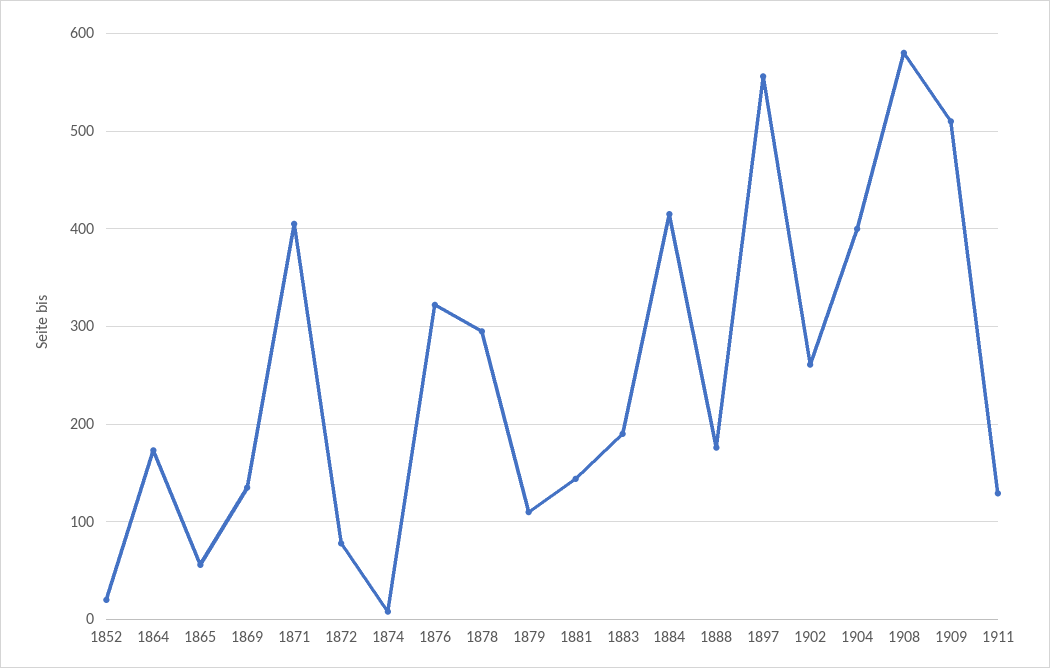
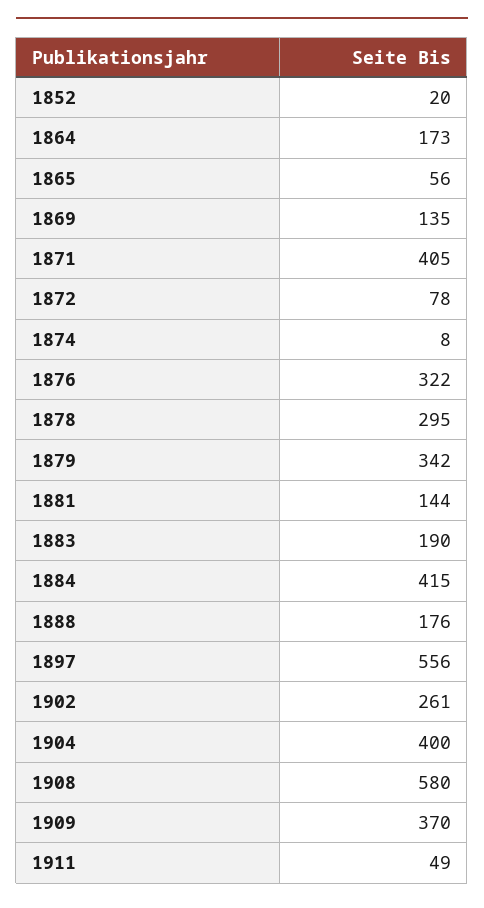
1879: 110 -> 342
1909: 510 -> 370
1911: 130 -> 49

